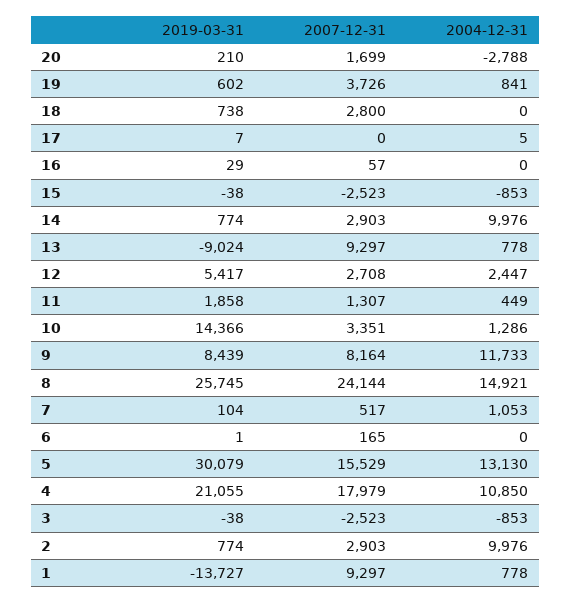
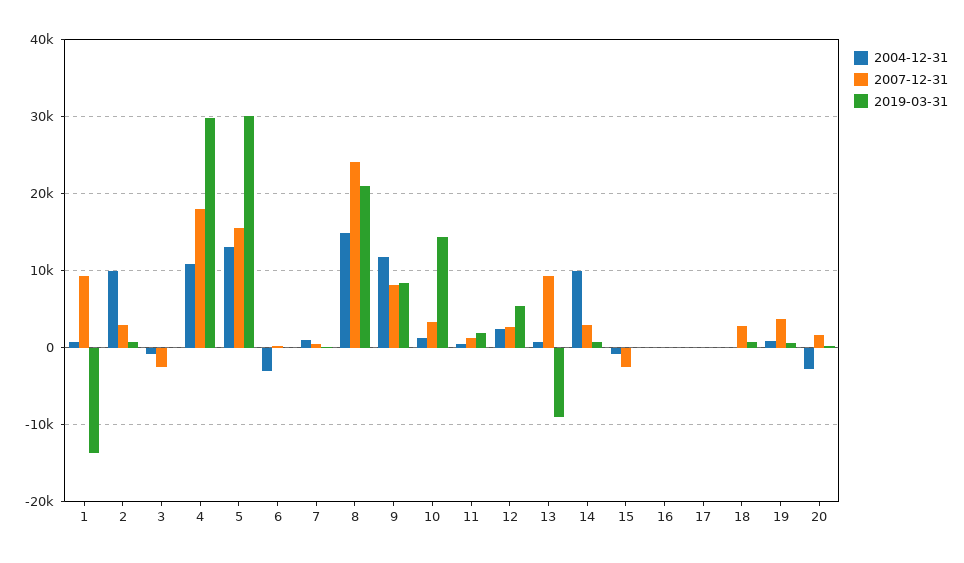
2019-03-31, 8: 25745 -> 21000
2004-12-31, 6: 0 -> -3000
2019-03-31, 4: 21055 -> 30000

